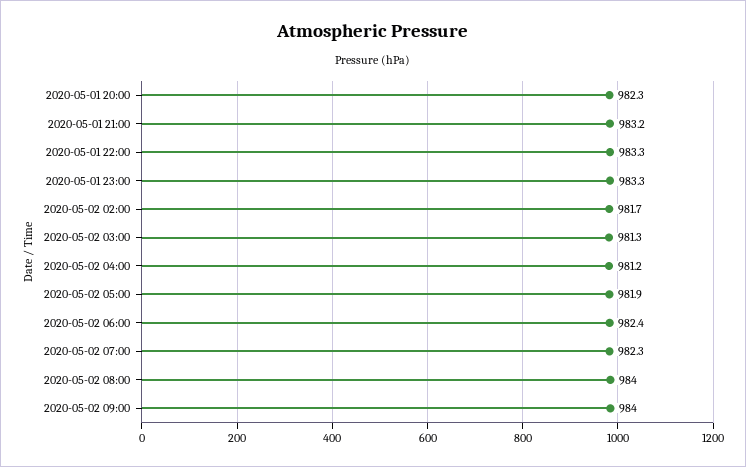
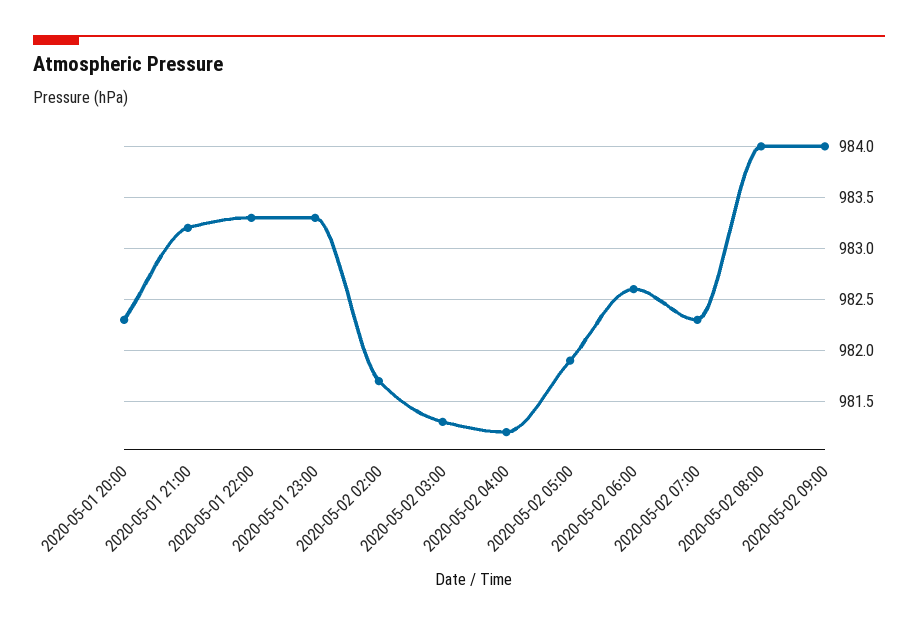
2020-05-02 06:00: 982.4 -> 982.6

